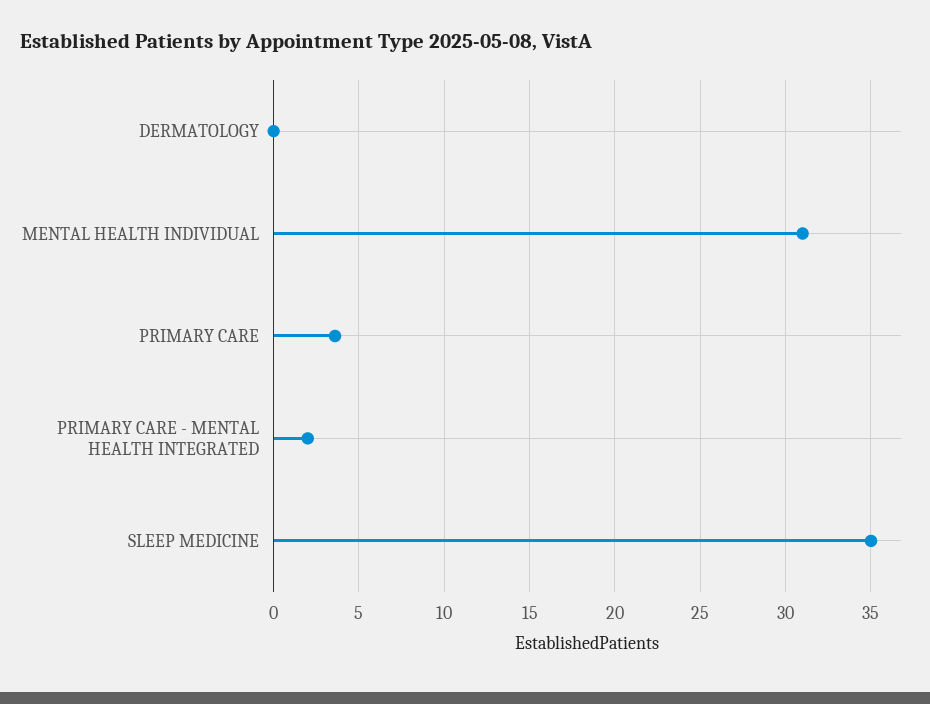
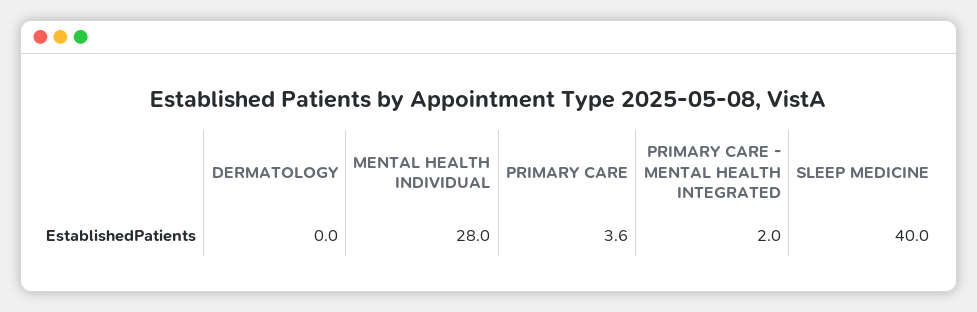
MENTAL HEALTH INDIVIDUAL: 31 -> 28
SLEEP MEDICINE: 35 -> 40

